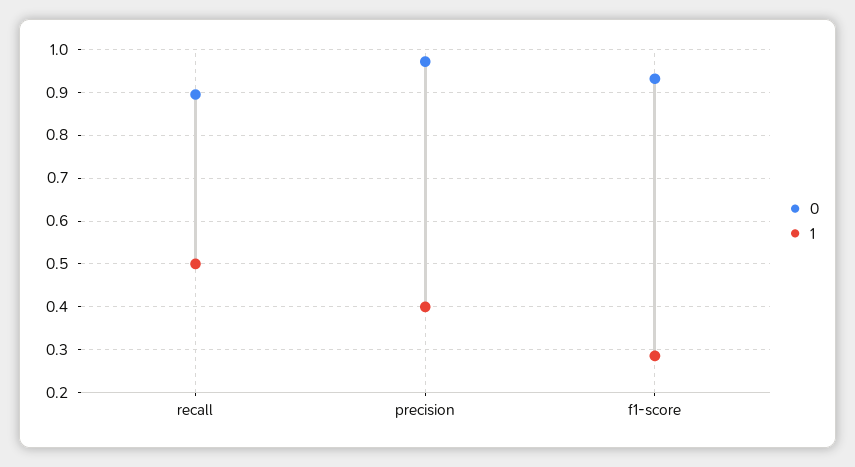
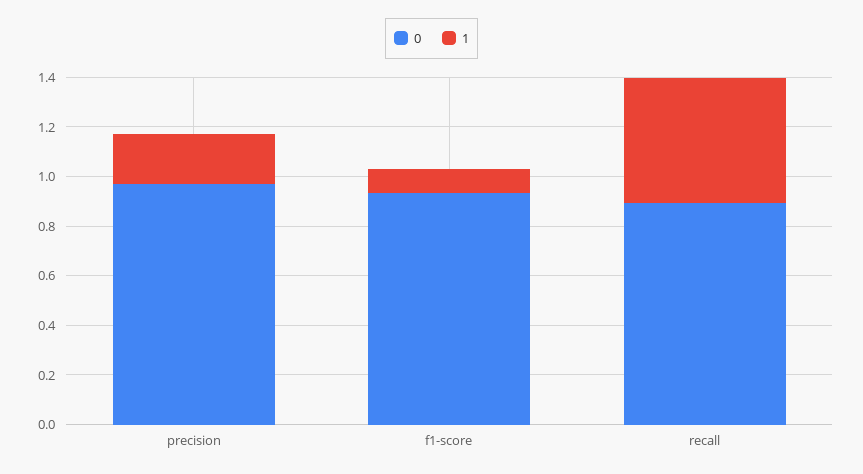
1, precision: 0.4 -> 0.2
1, f1-score: 0.28 -> 0.1

